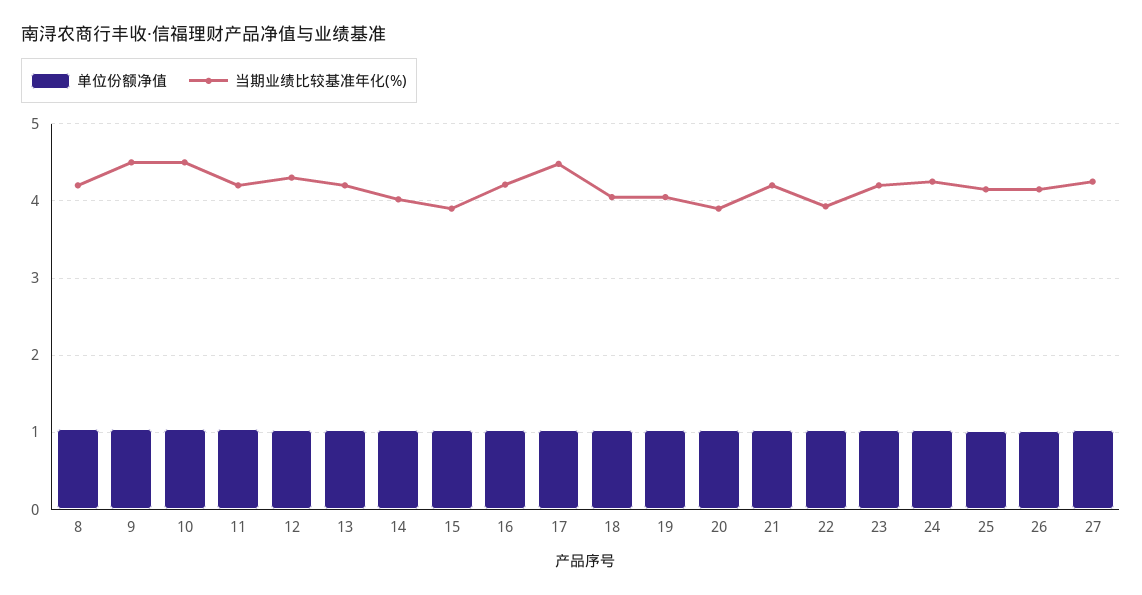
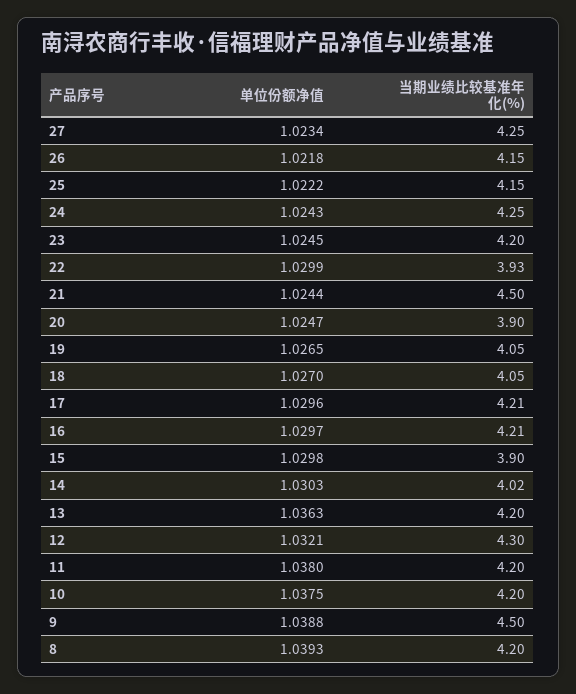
当期业绩比较基准年化(%), 10: 4.5 -> 4.2
当期业绩比较基准年化(%), 17: 4.5 -> 4.21
当期业绩比较基准年化(%), 21: 4.2 -> 4.5

